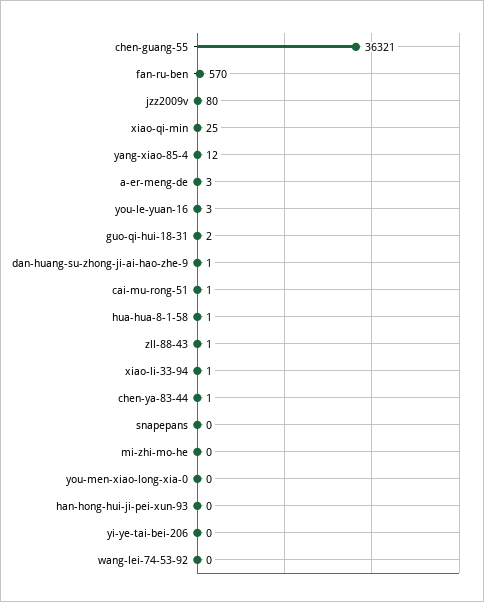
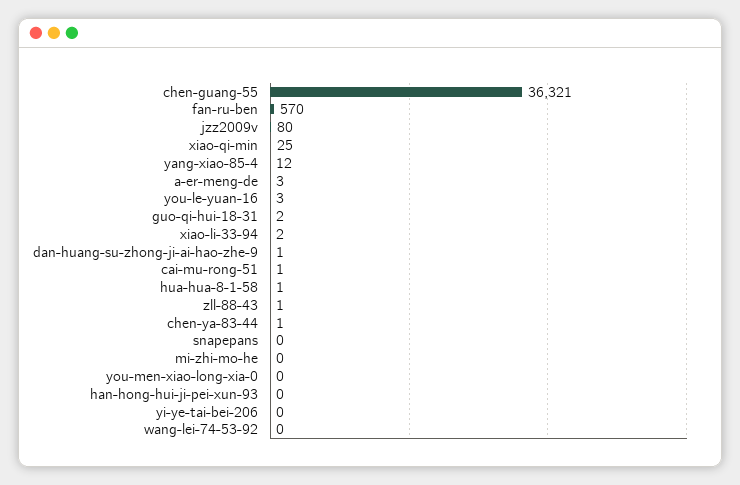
xiao-li-33-94: 1 -> 2

